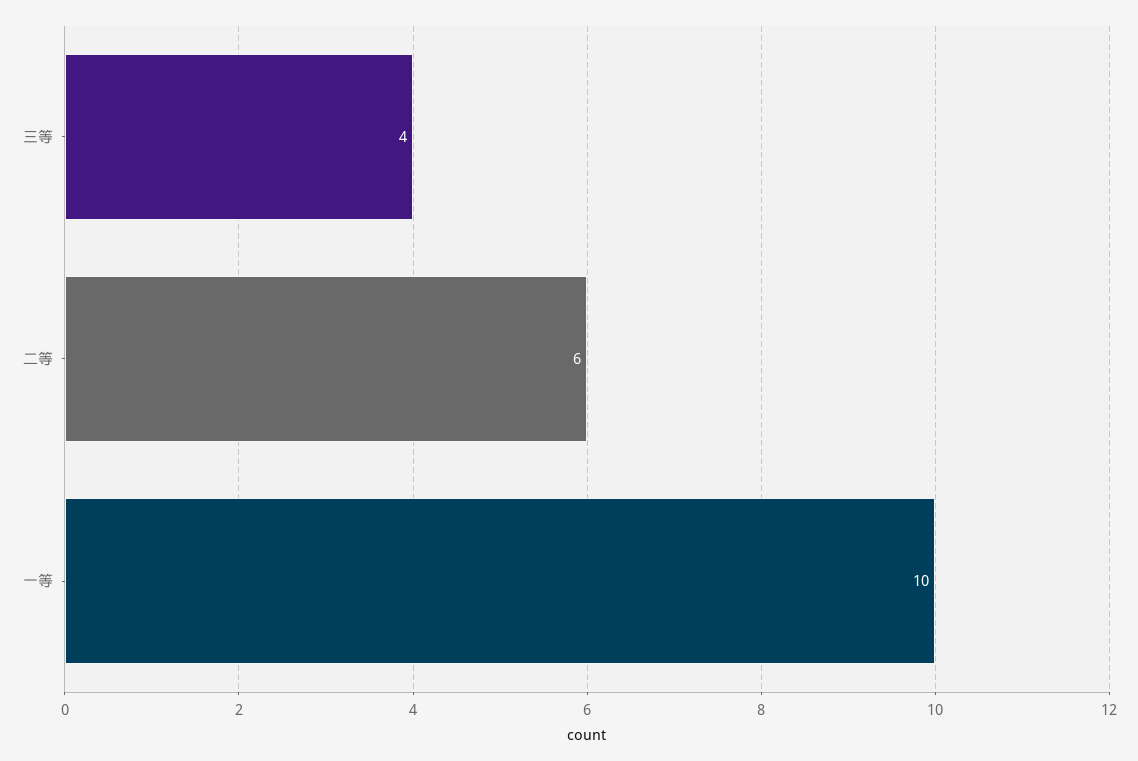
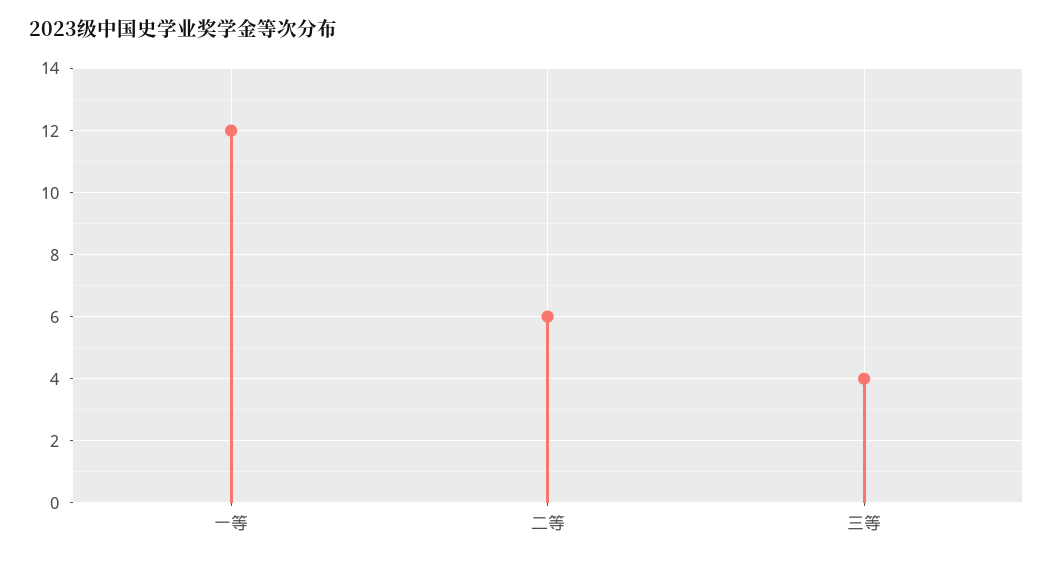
一等: 10 -> 12

